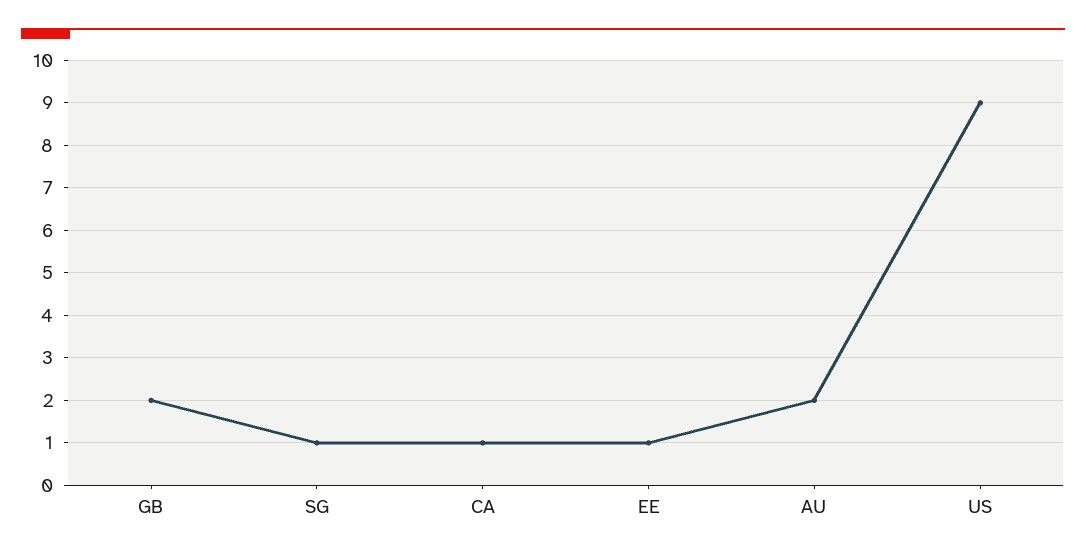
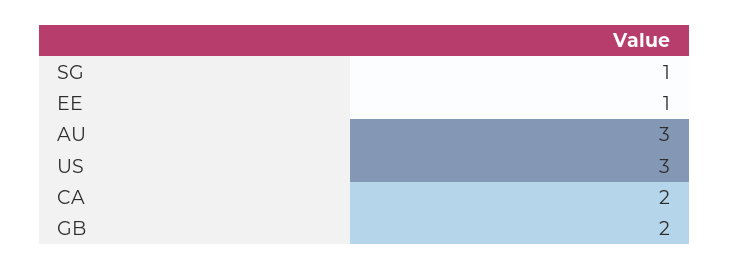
CA: 1 -> 2
AU: 2 -> 3
US: 9 -> 3

